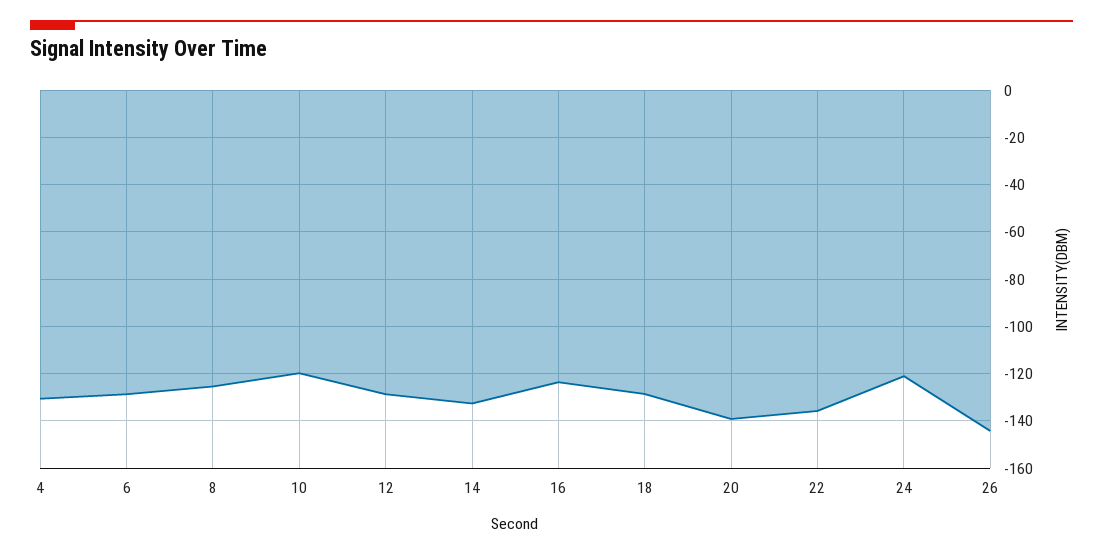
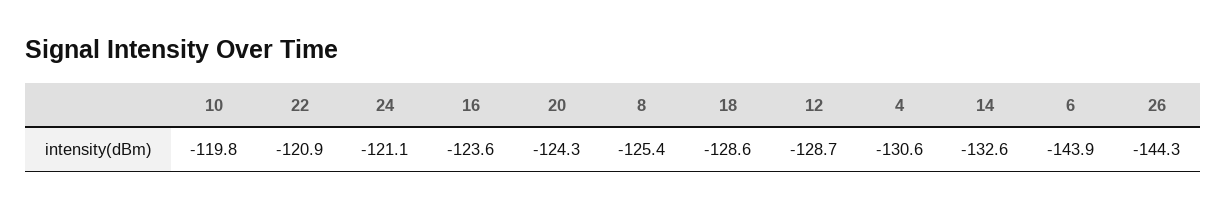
6: -130 -> -143.9
20: -140 -> -124.3
22: -135 -> -120.9

